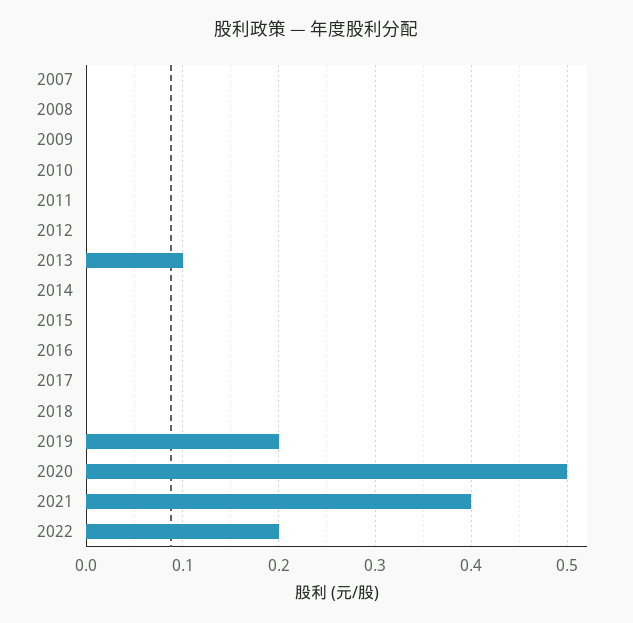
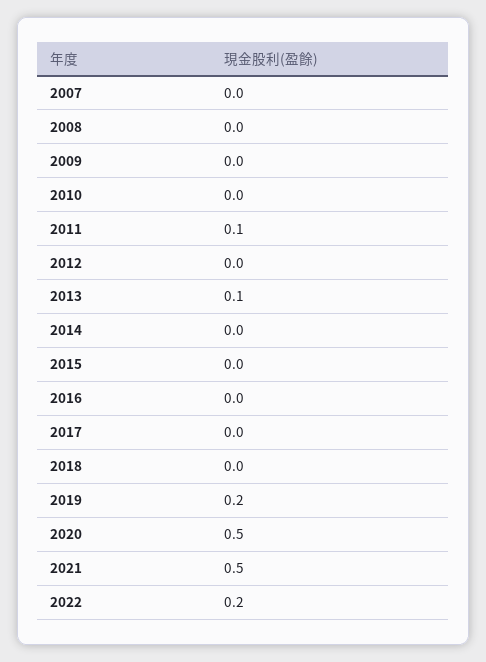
2011: 0 -> 0.1
2021: 0.4 -> 0.5

